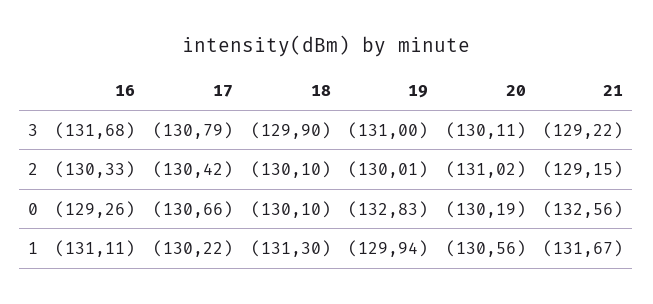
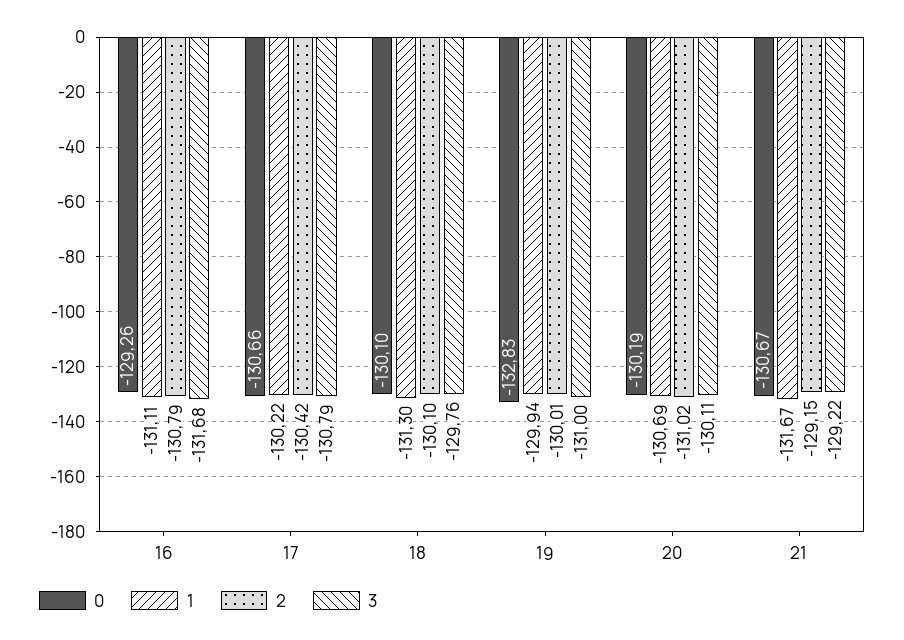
3, 18: -129.9 -> -129.76
2, 16: -130.33 -> -130.79
0, 21: -132.56 -> -130.67
1, 20: -130.56 -> -130.69

